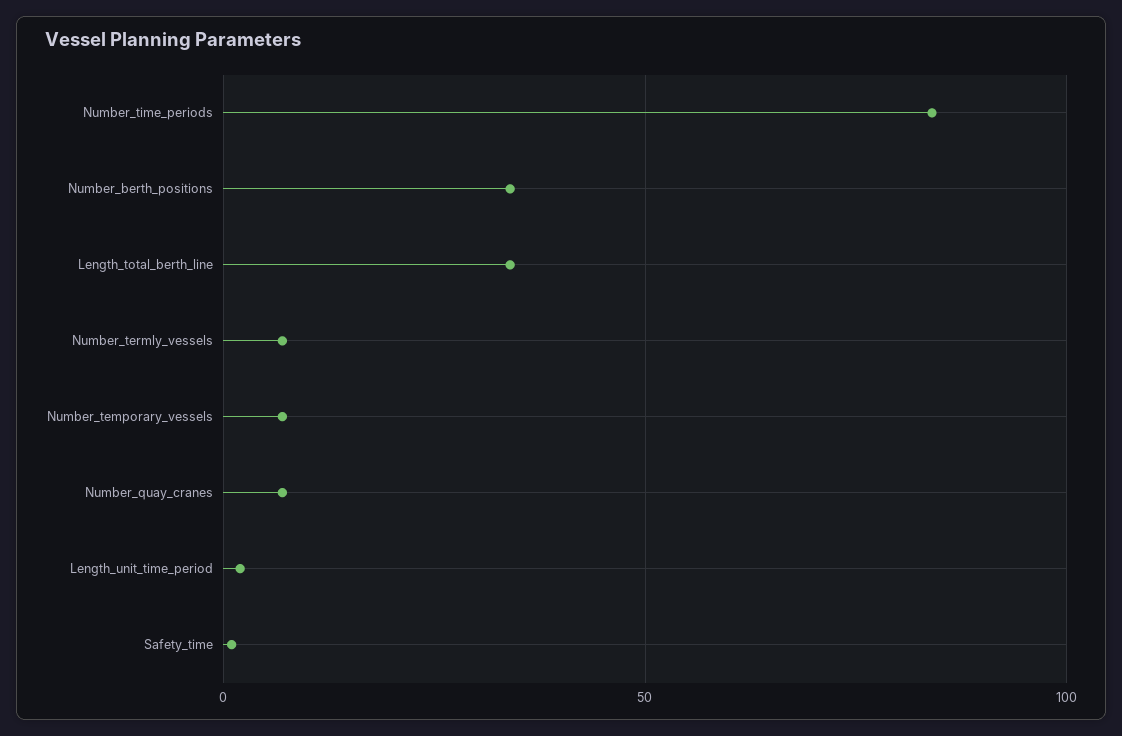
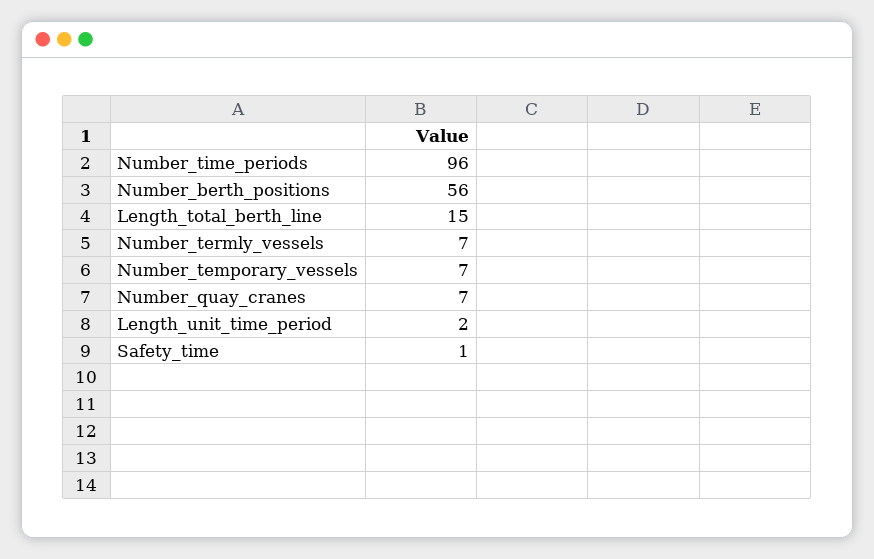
Number_time_periods: 85 -> 96
Number_berth_positions: 35 -> 56
Length_total_berth_line: 35 -> 15

